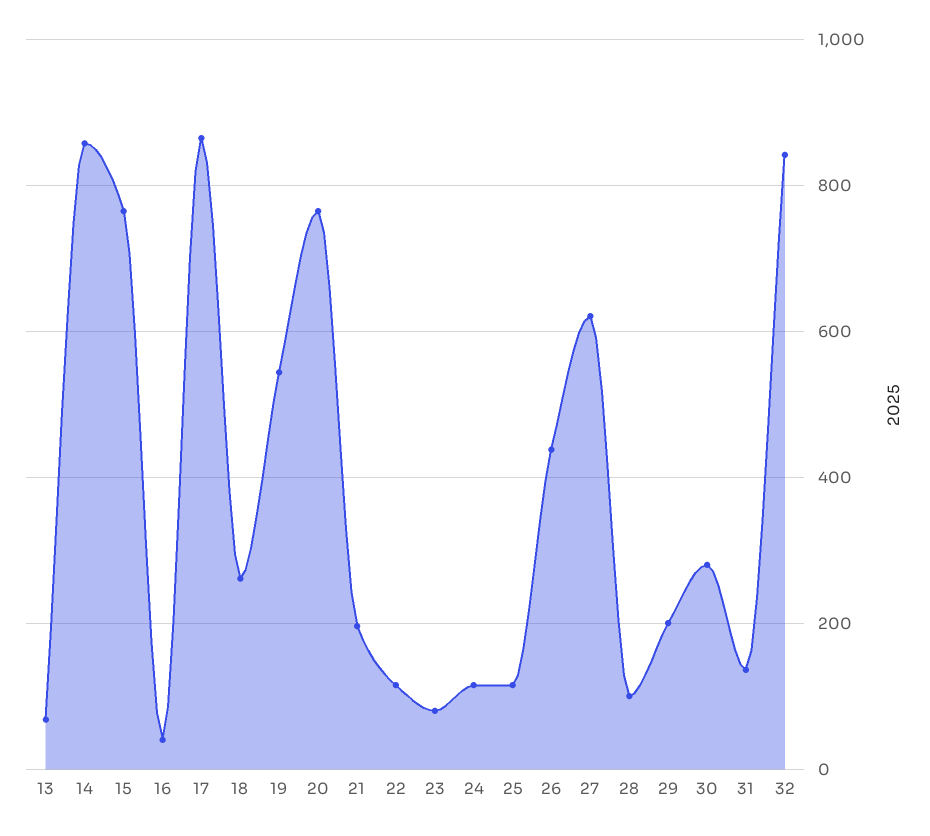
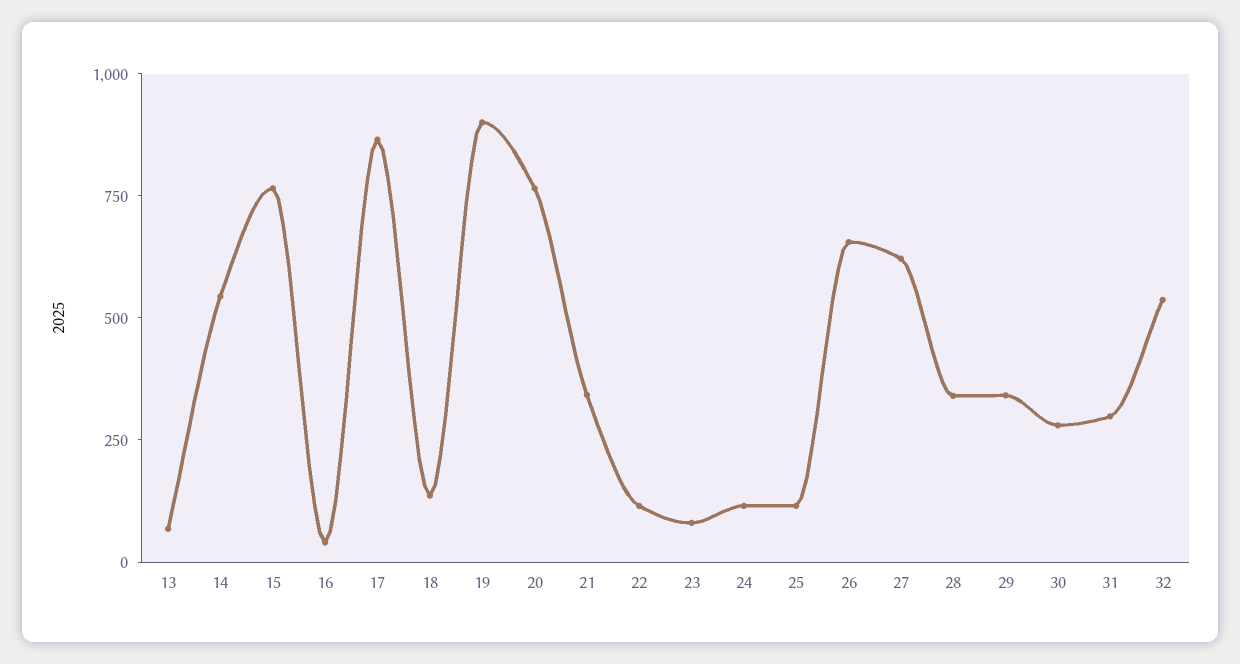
14: 860 -> 550
18: 260 -> 150
19: 540 -> 900
21: 200 -> 350
26: 440 -> 650
28: 100 -> 350
29: 200 -> 350
31: 140 -> 300
32: 840 -> 550

